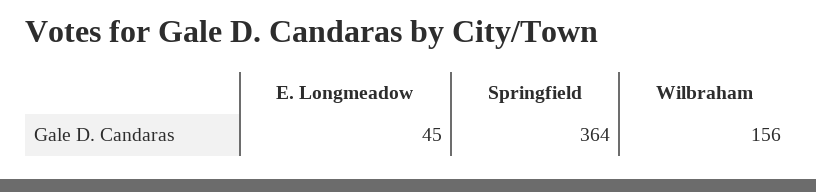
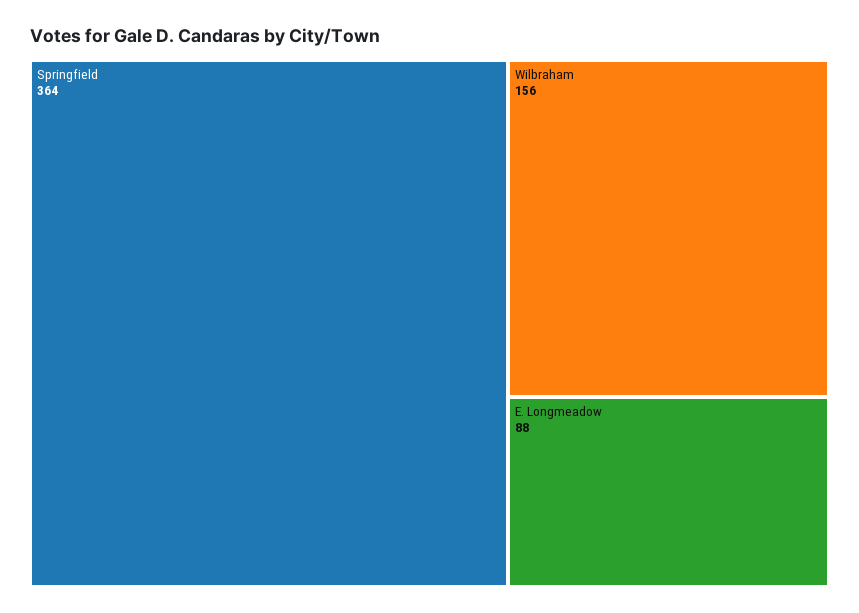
E. Longmeadow: 45 -> 88

